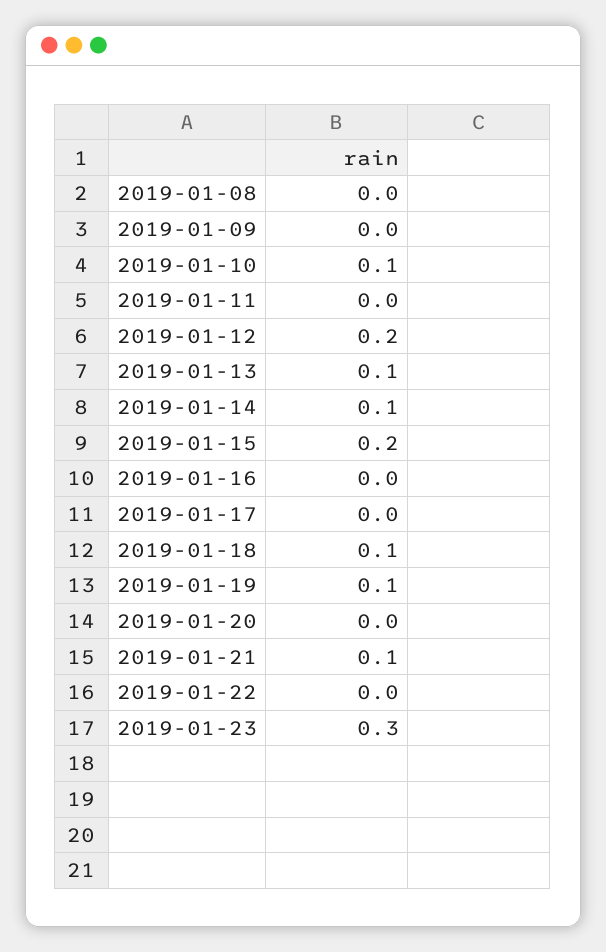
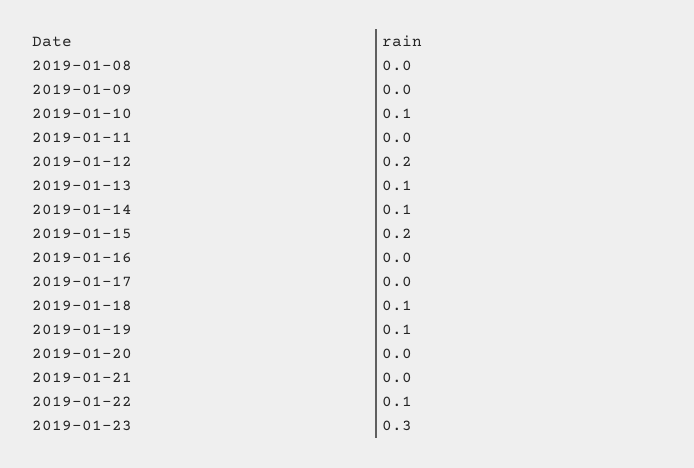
2019-01-21: 0.1 -> 0
2019-01-22: 0 -> 0.1

